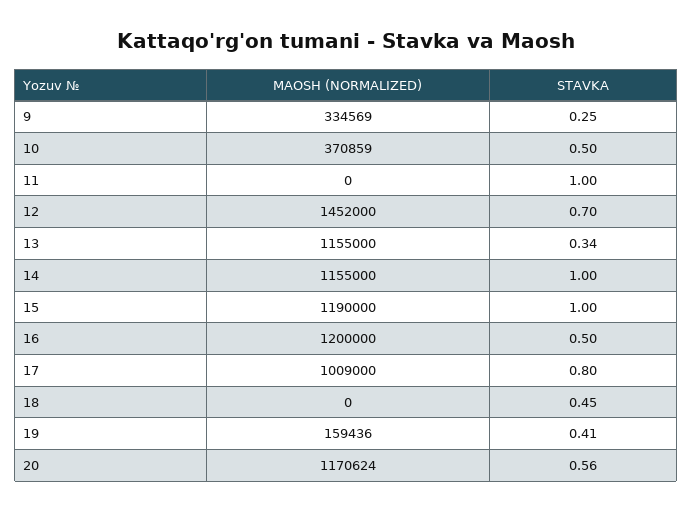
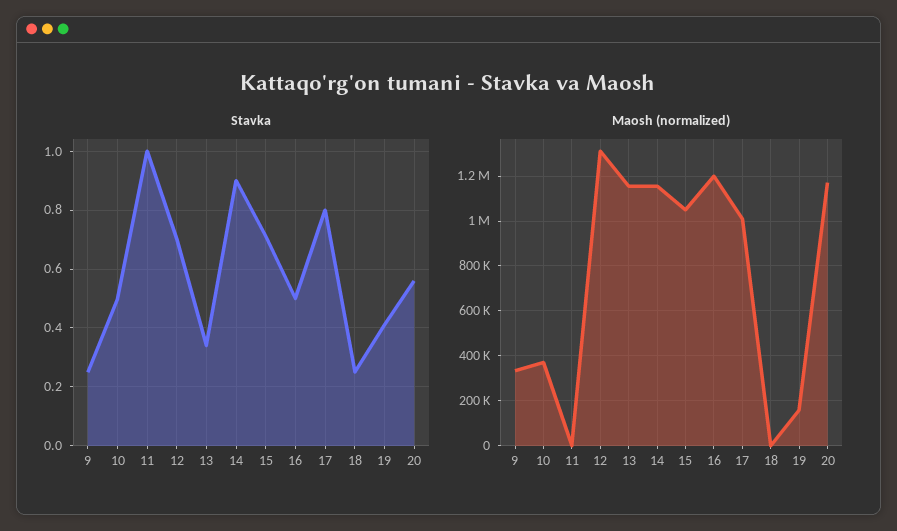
MAOSH (NORMALIZED), 12: 1452000 -> 1300000
STAVKA, 14: 1 -> 0.9
MAOSH (NORMALIZED), 15: 1190000 -> 1050000
STAVKA, 15: 1 -> 0.7
STAVKA, 18: 0.45 -> 0.25

